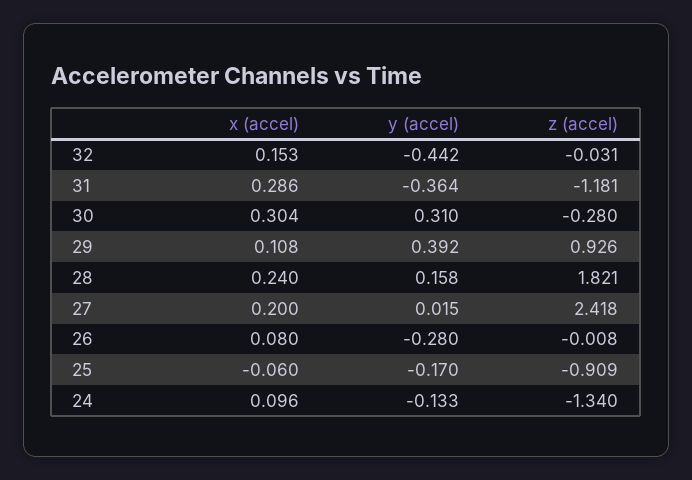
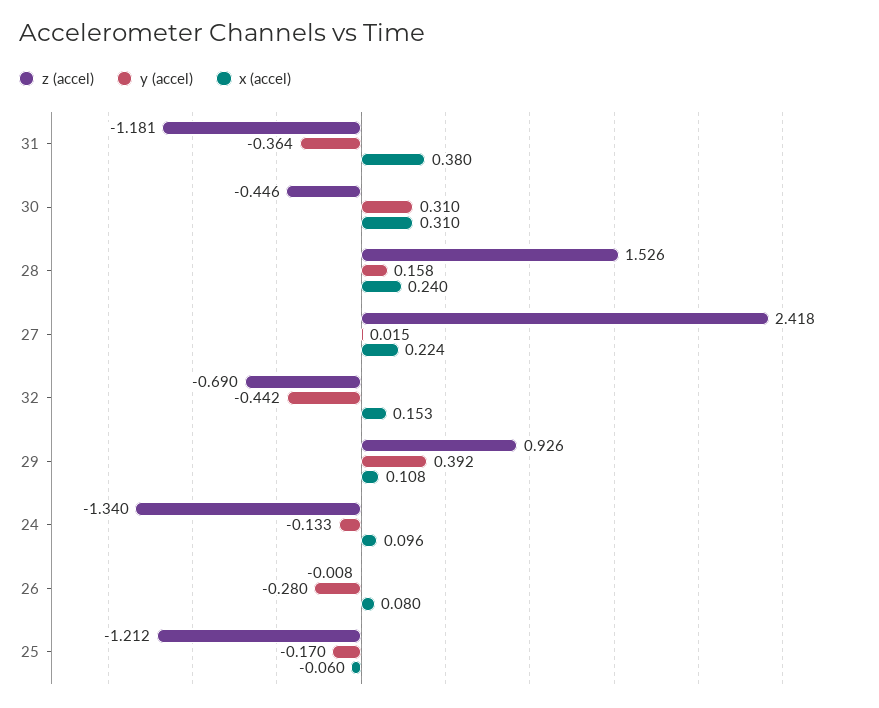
z (accel), 32: -0.031 -> -0.69
x (accel), 31: 0.286 -> 0.38
x (accel), 30: 0.304 -> 0.31
z (accel), 30: -0.28 -> -0.446
z (accel), 28: 1.821 -> 1.526
x (accel), 27: 0.2 -> 0.224
z (accel), 25: -0.909 -> -1.212

